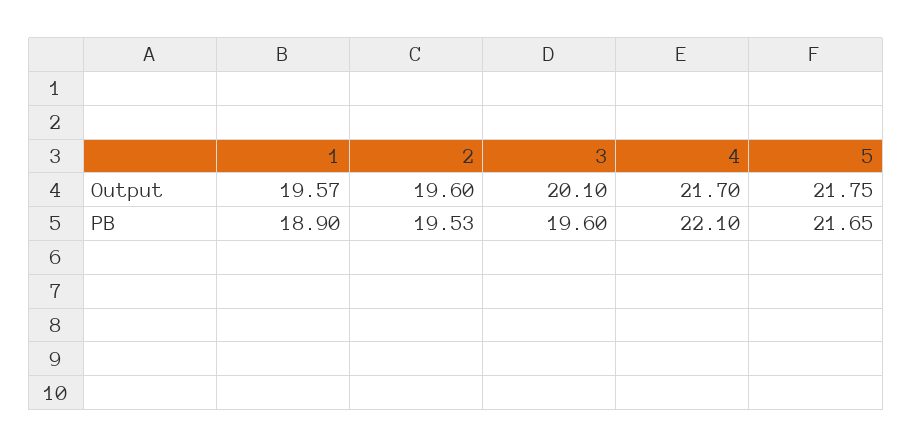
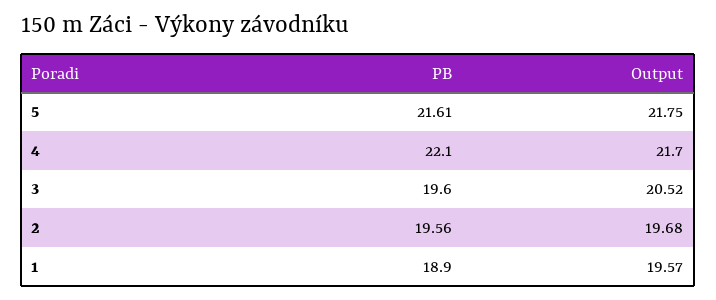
2, Output: 19.6 -> 19.68
3, Output: 20.1 -> 20.52
2, PB: 19.53 -> 19.56
5, PB: 21.65 -> 21.61

